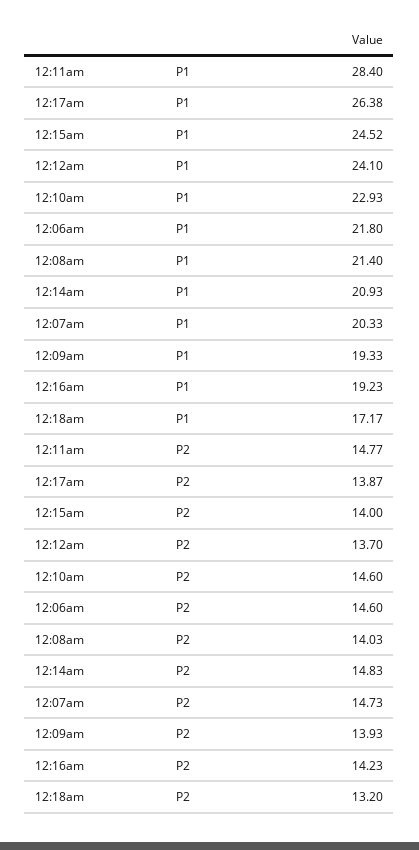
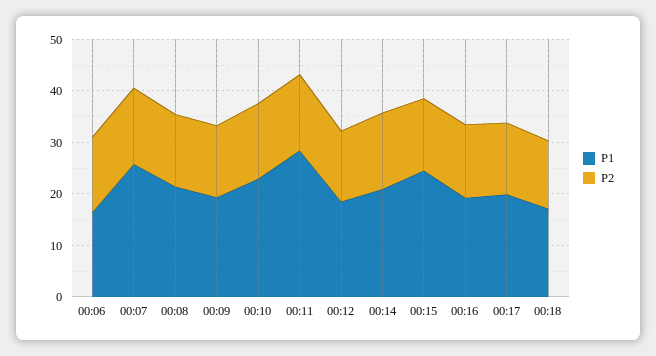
P1, 12:17am: 26.38 -> 20
P1, 12:12am: 24.1 -> 18
P1, 12:06am: 21.8 -> 16
P1, 12:07am: 20.33 -> 26

